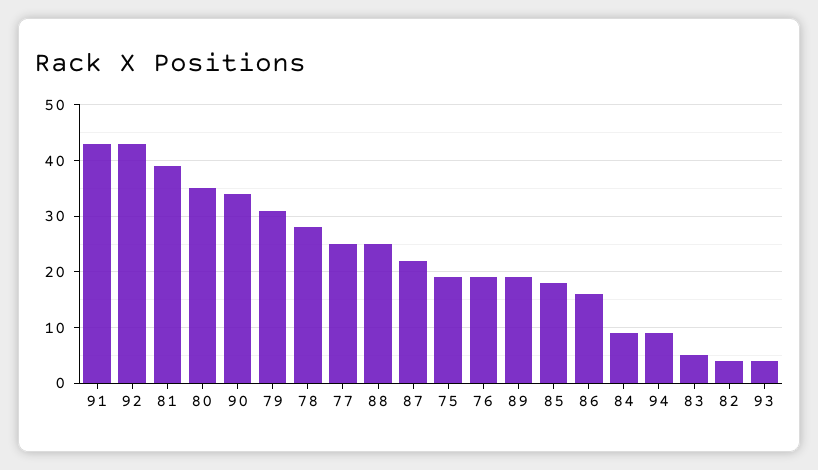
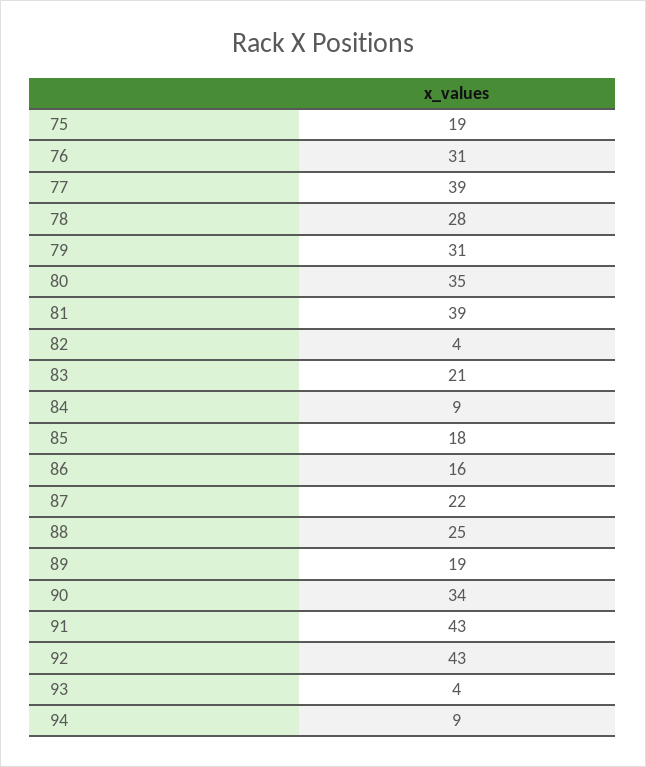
77: 25 -> 39
76: 20 -> 31
83: 5 -> 21

